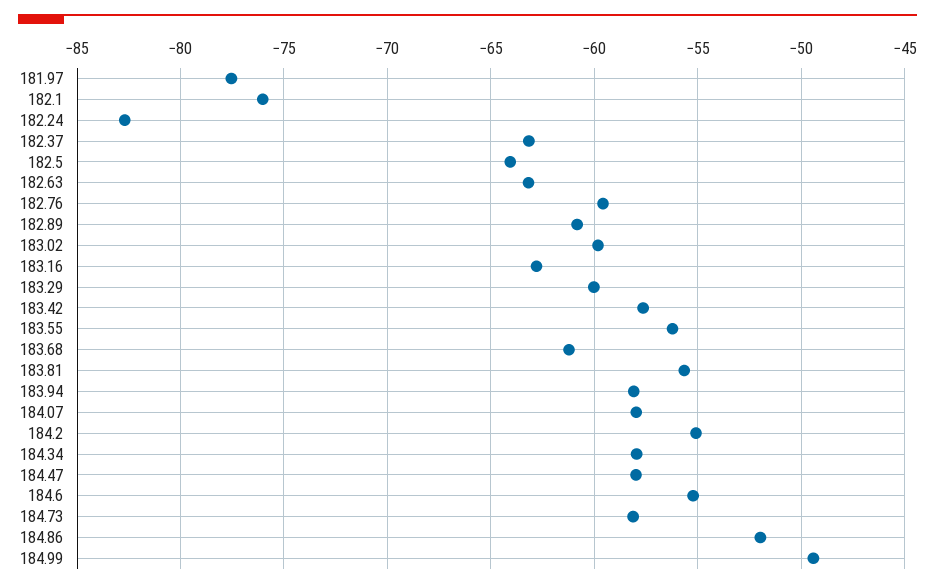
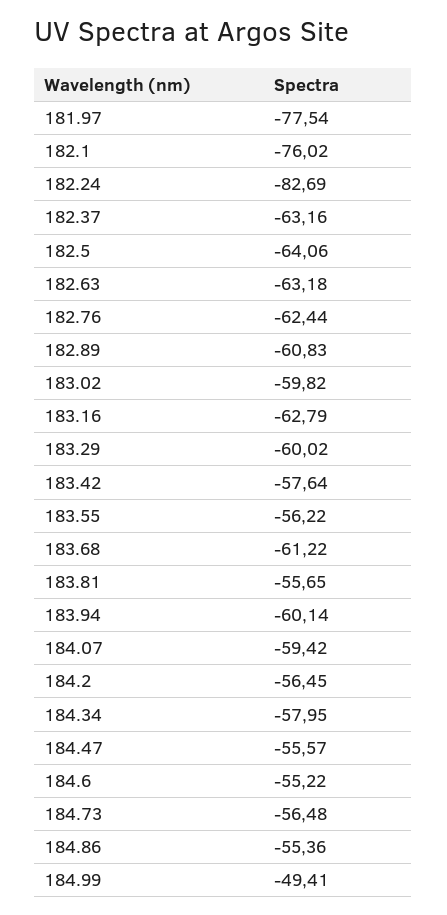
182.76: -59.5 -> -62.44
183.94: -58 -> -60.14
184.07: -58 -> -59.42
184.2: -55 -> -56.45
184.47: -58 -> -55.57
184.73: -58 -> -56.48
184.86: -52 -> -55.36

